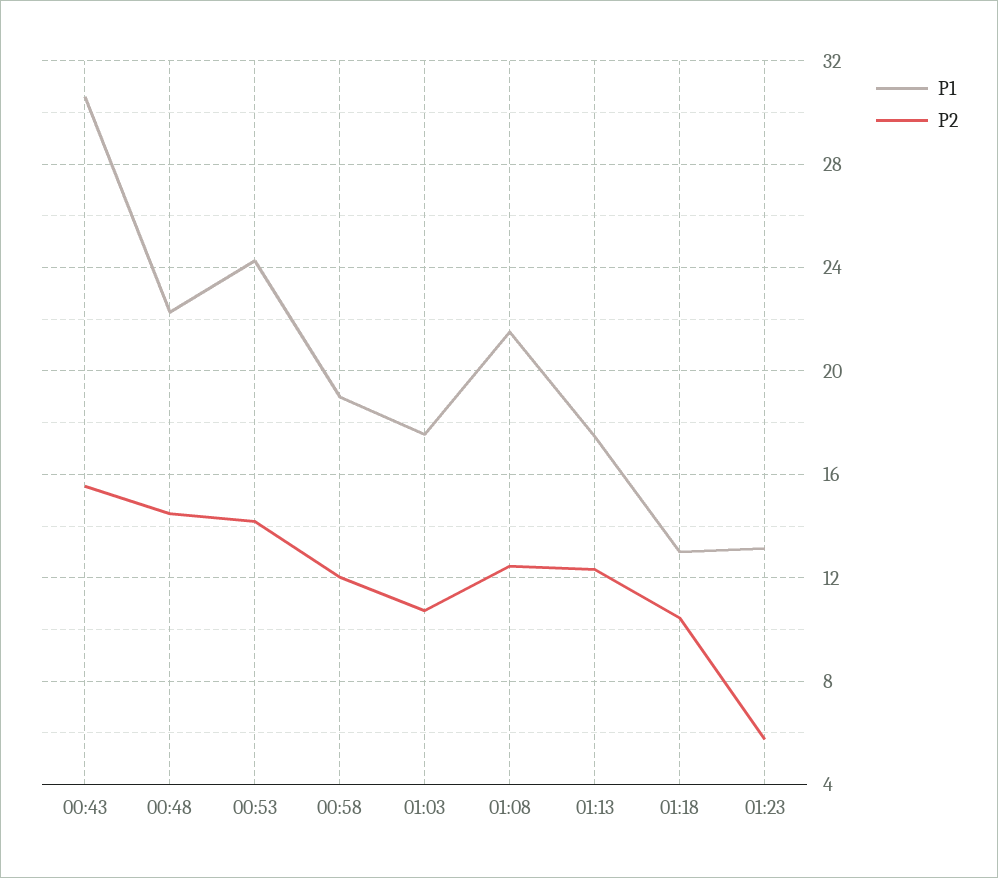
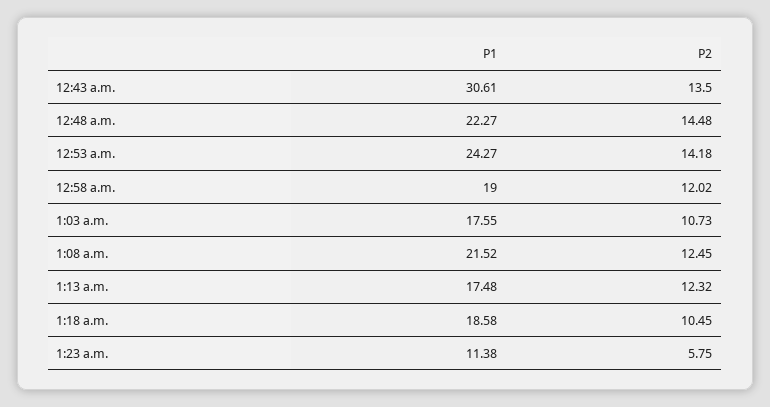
P2, 00:43: 15.5 -> 13.5
P1, 01:18: 13 -> 18.58
P1, 01:23: 13 -> 11.38

